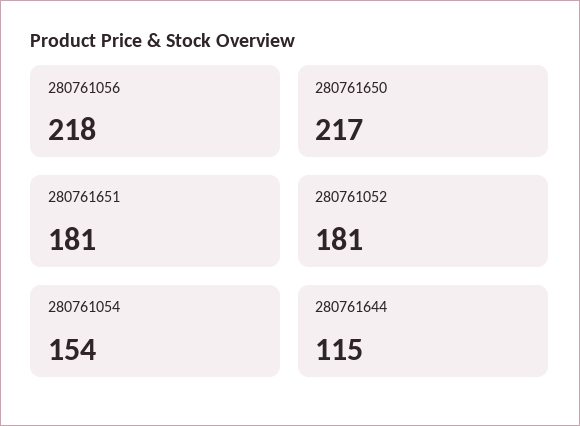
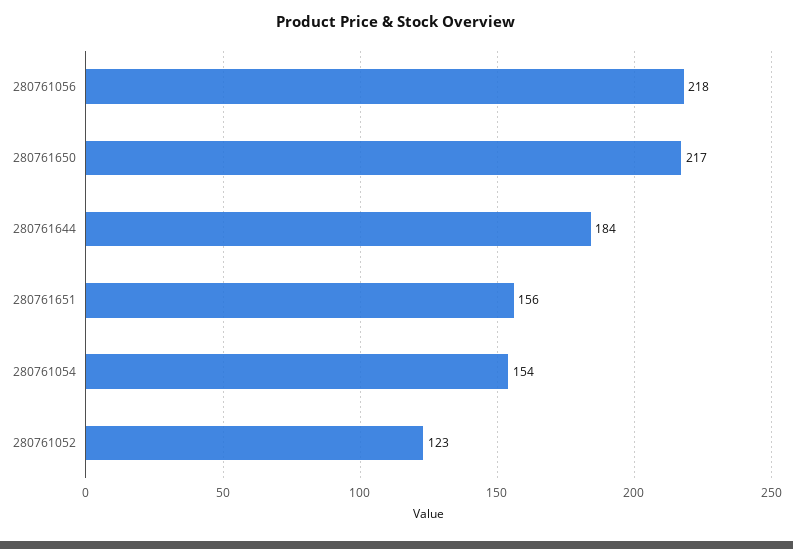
280761651: 181 -> 156
280761052: 181 -> 123
280761644: 115 -> 184

